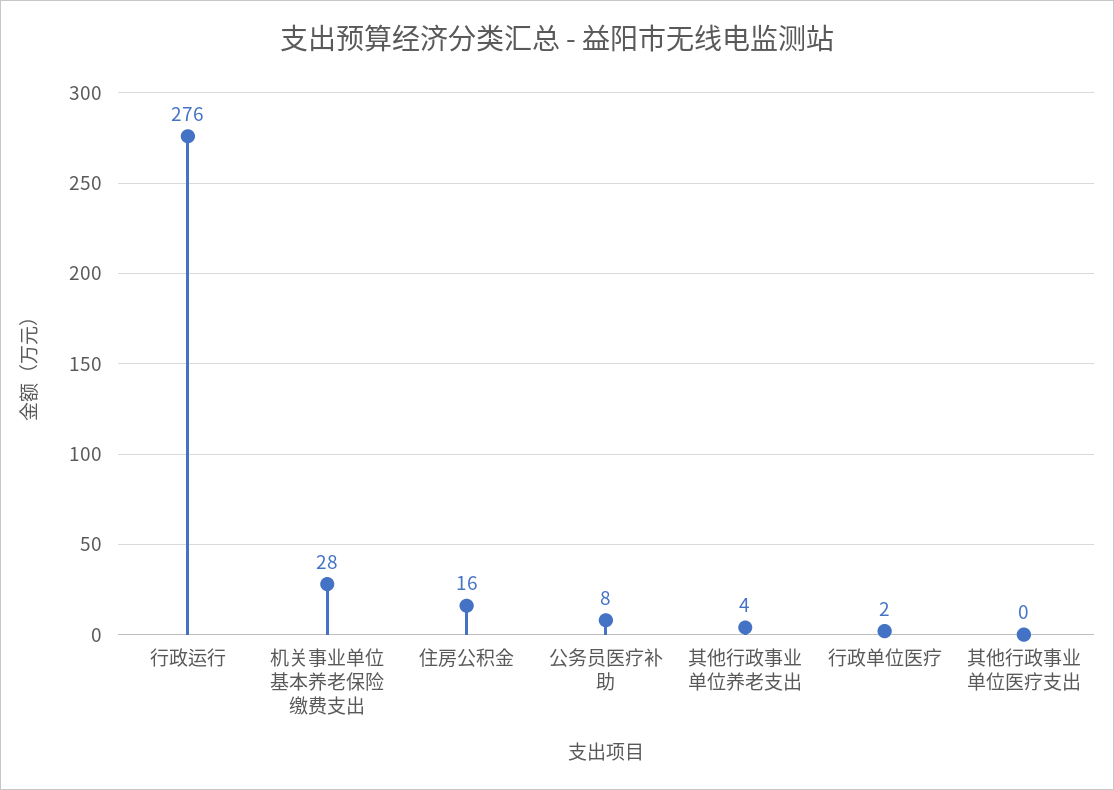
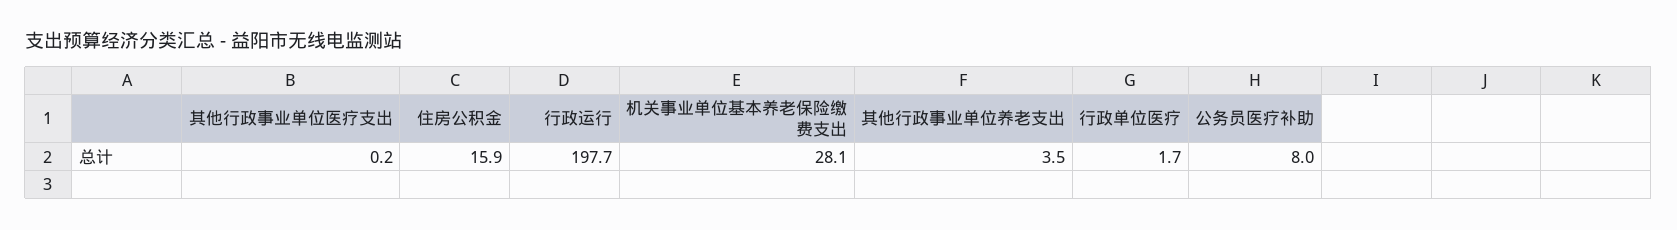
行政运行: 276 -> 197.7

